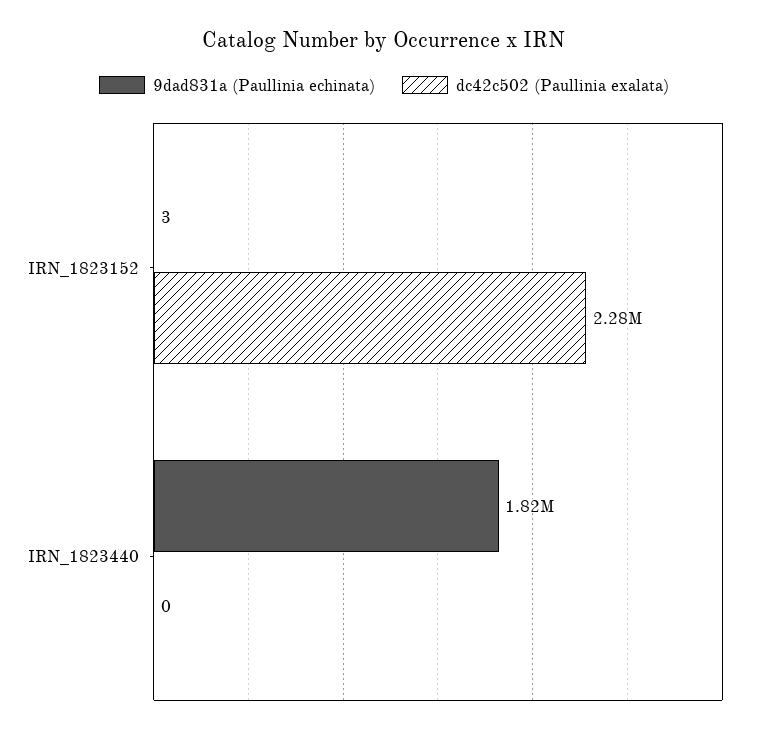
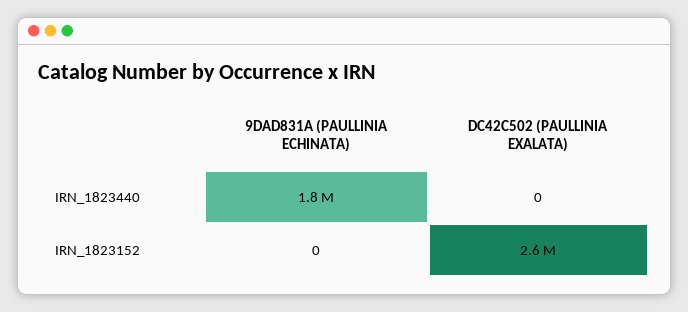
9dad831a (Paullinia echinata), IRN_1823152: 3 -> 0
dc42c502 (Paullinia exalata), IRN_1823152: 2280000 -> 2600000

